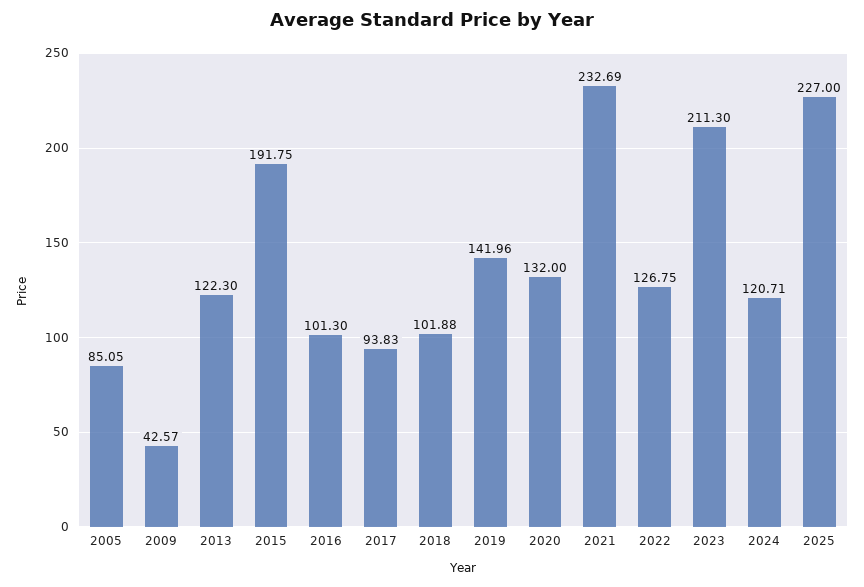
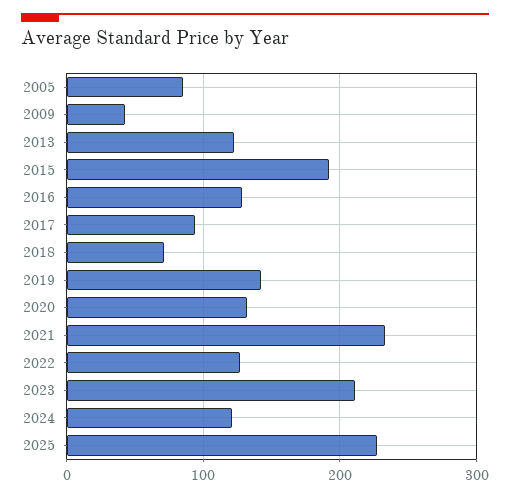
2016: 101.3 -> 130
2018: 101.88 -> 70

